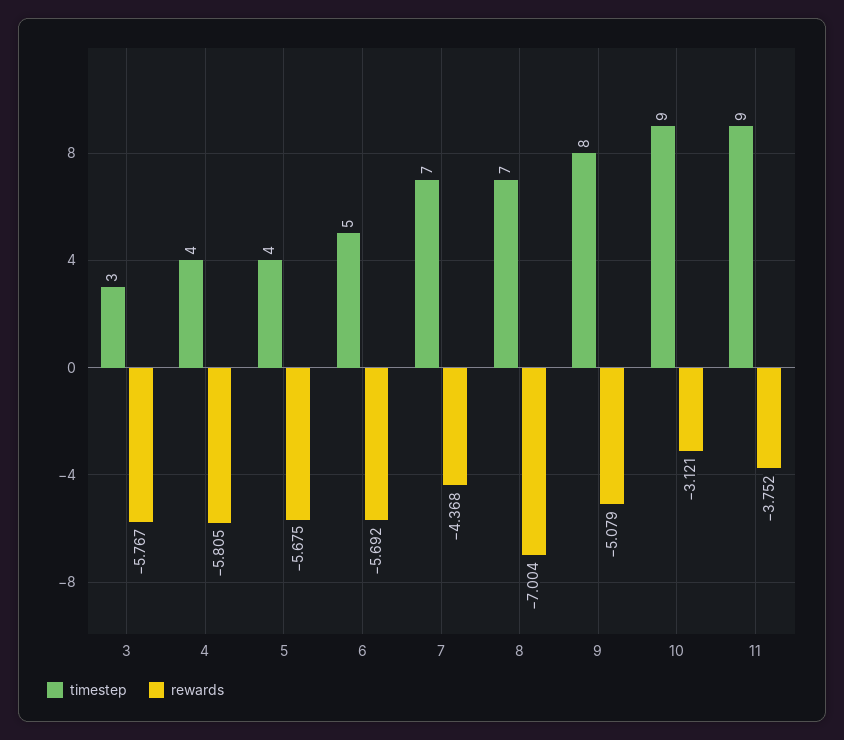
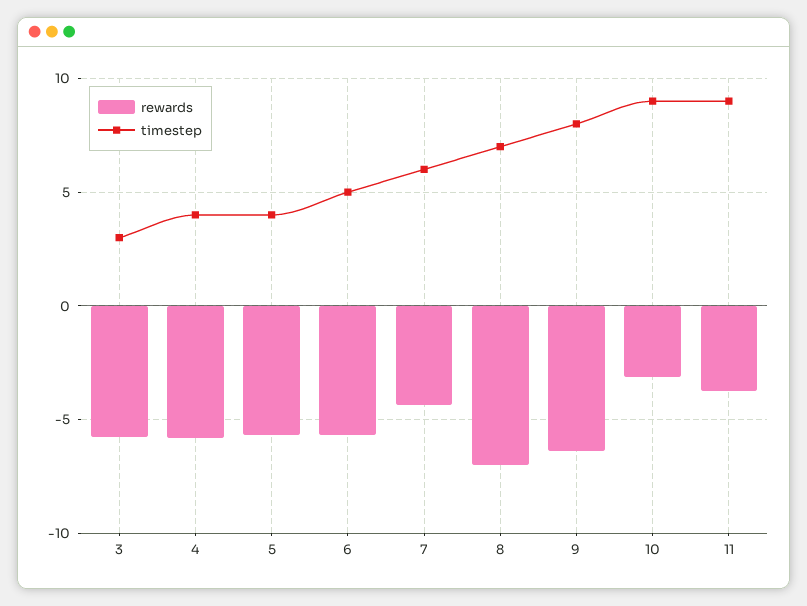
timestep, 7: 7 -> 6
rewards, 9: -5.079 -> -6.5

